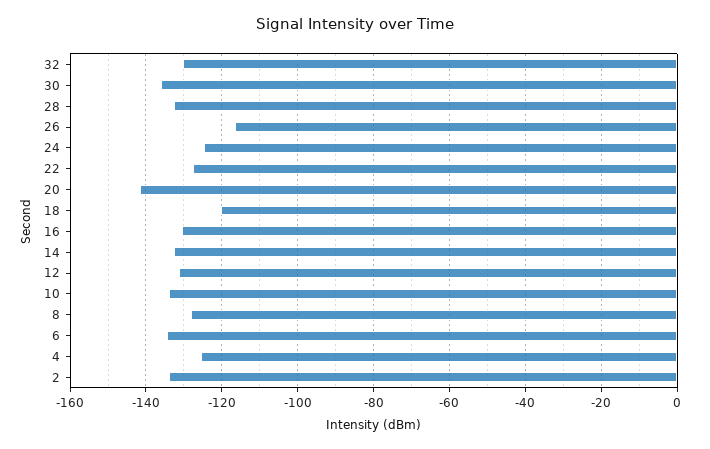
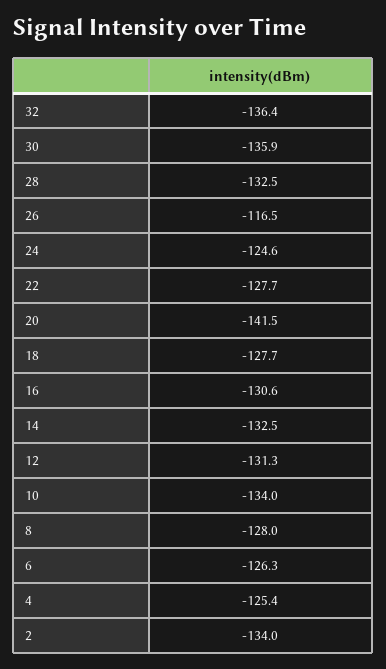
32: -130 -> -136.4
18: -120 -> -127.7
6: -134 -> -126.3

